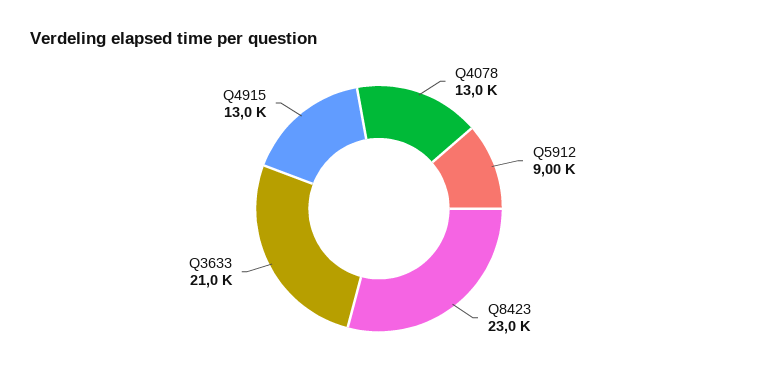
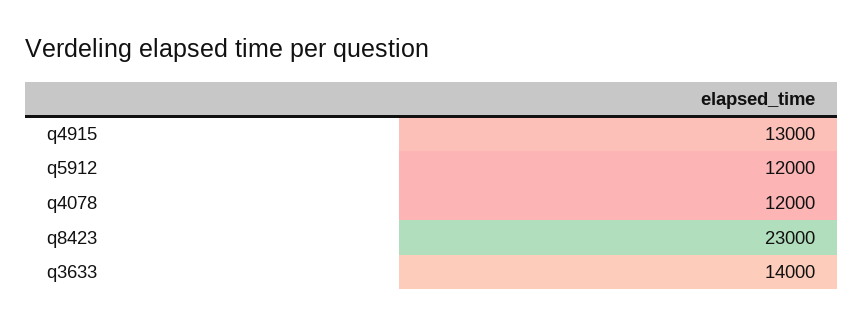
Q4078: 13000 -> 12000
Q5912: 9000 -> 12000
Q3633: 21000 -> 14000

